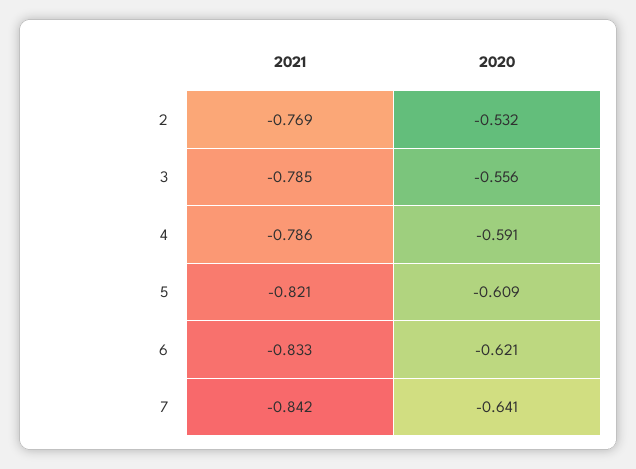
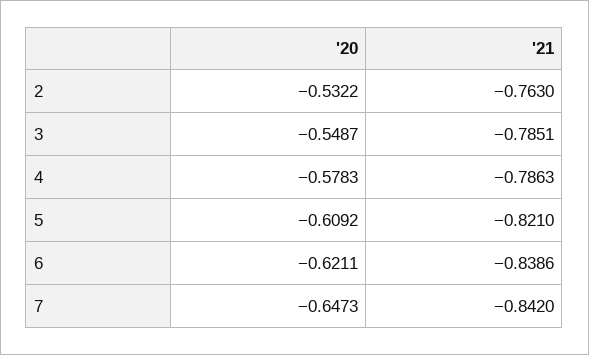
2021, 2: -0.769 -> -0.763
2020, 3: -0.556 -> -0.5487
2020, 4: -0.591 -> -0.5783
2021, 6: -0.833 -> -0.8386
2020, 7: -0.641 -> -0.6473

